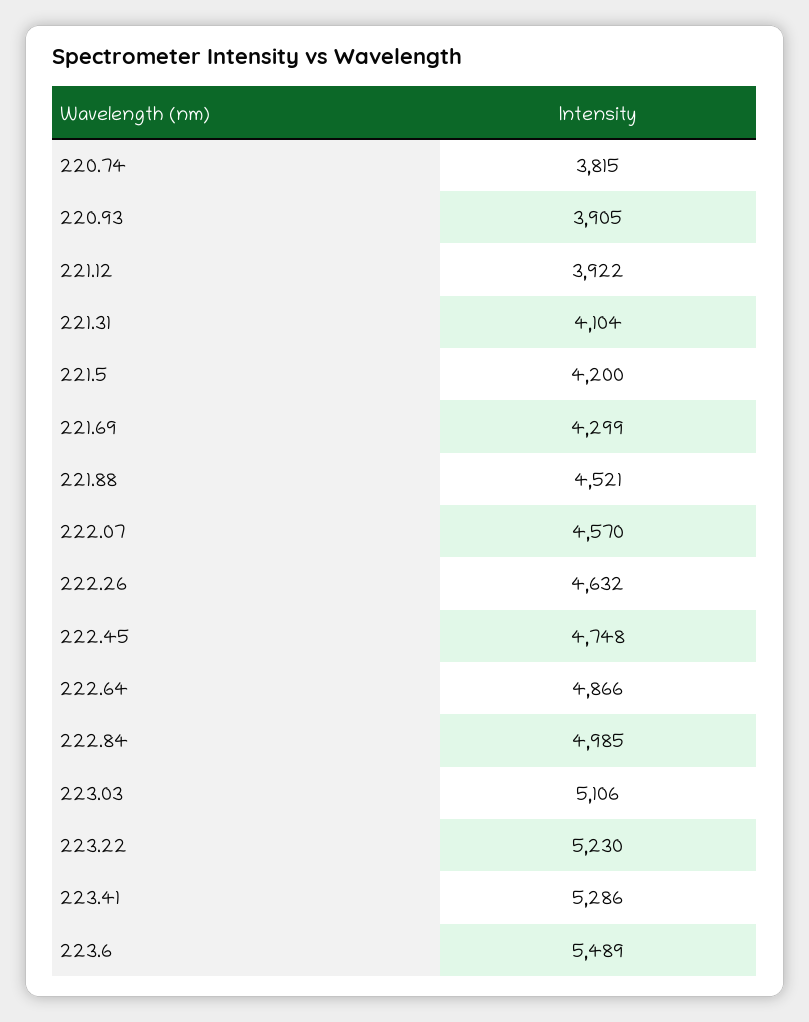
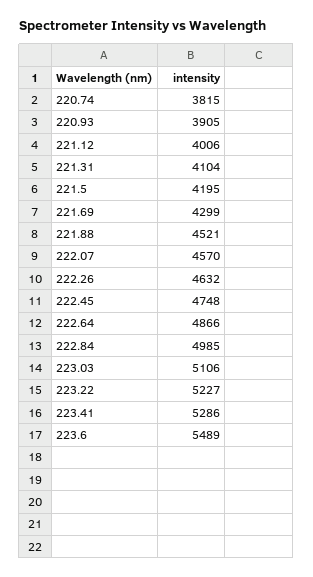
221.12: 3922 -> 4006
221.5: 4200 -> 4195
223.22: 5230 -> 5227

